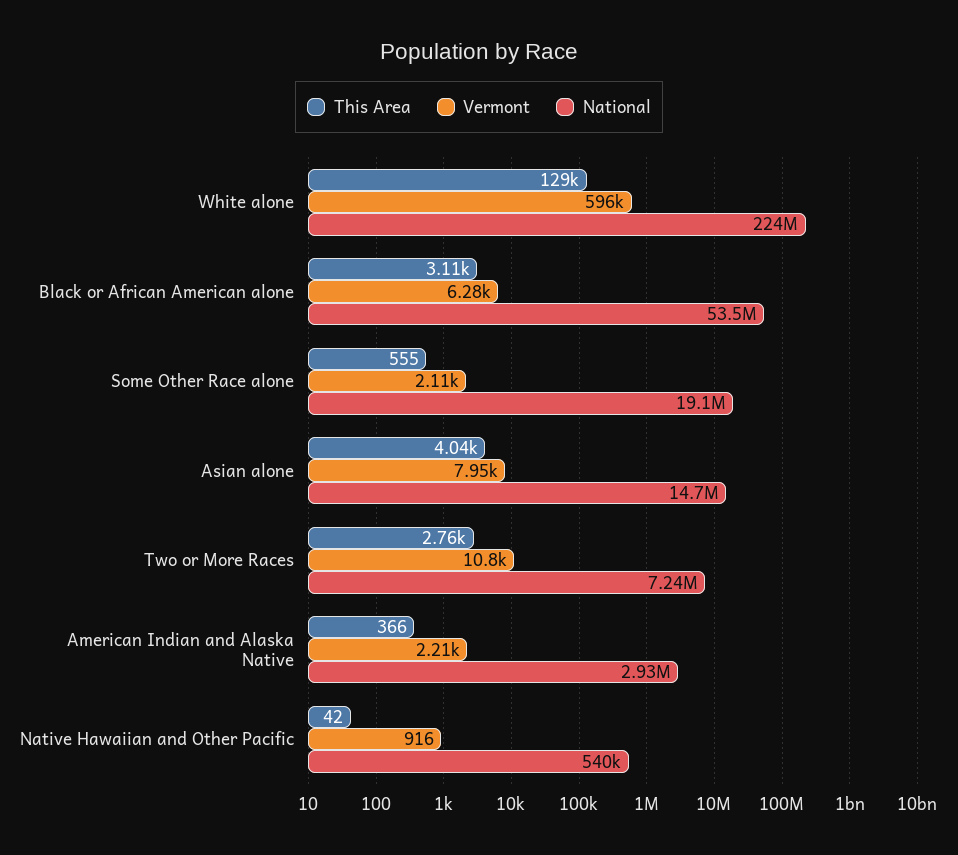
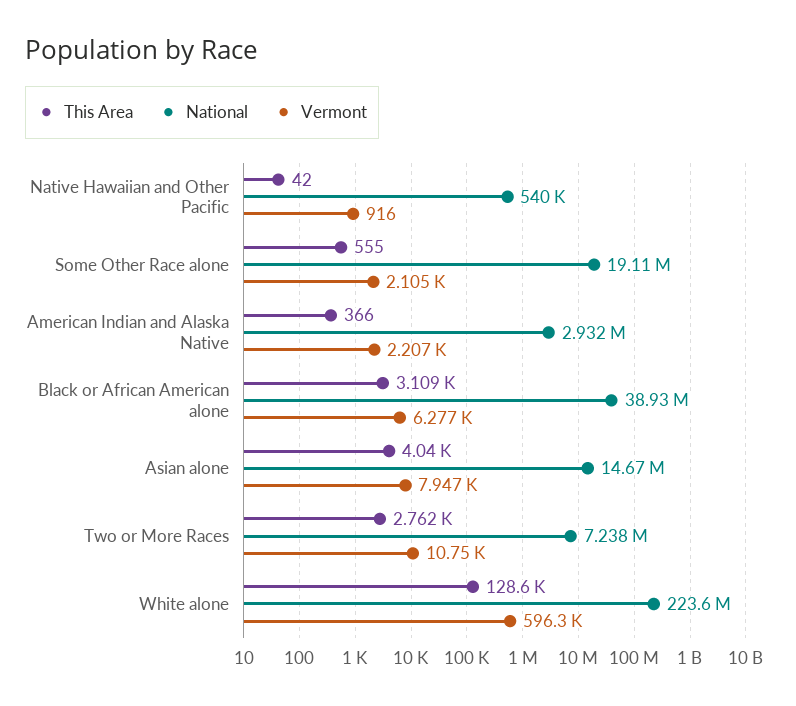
National, Black or African American alone: 53500000 -> 38930000

